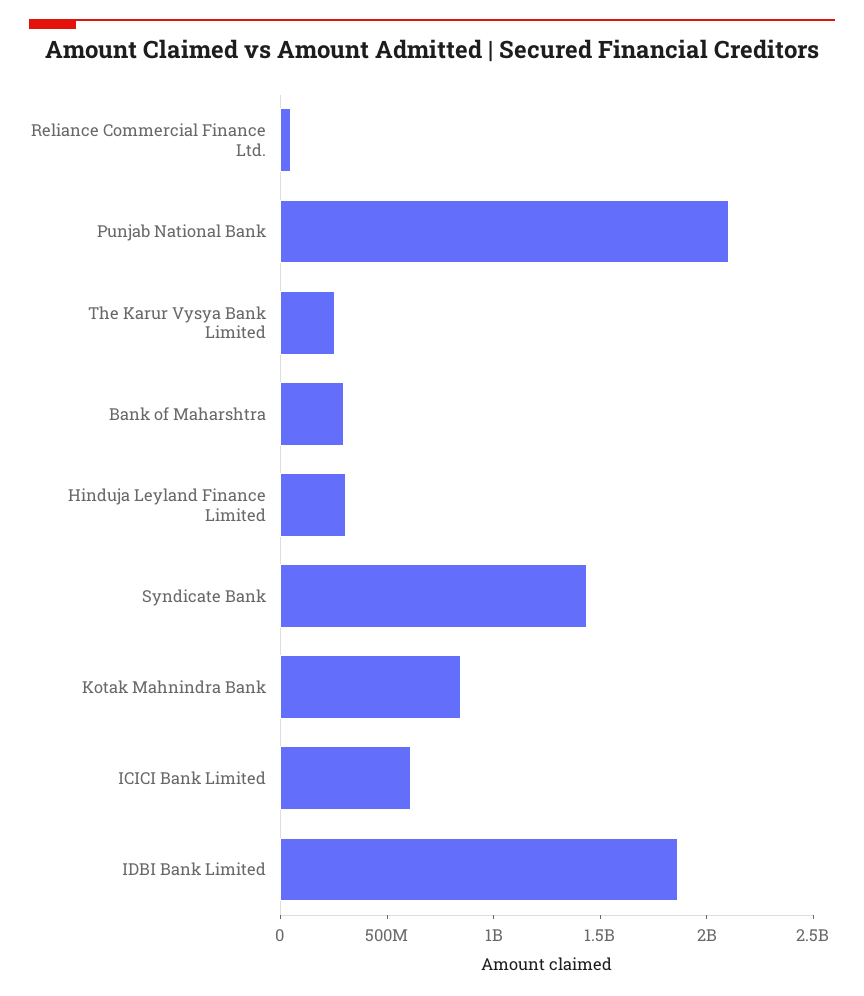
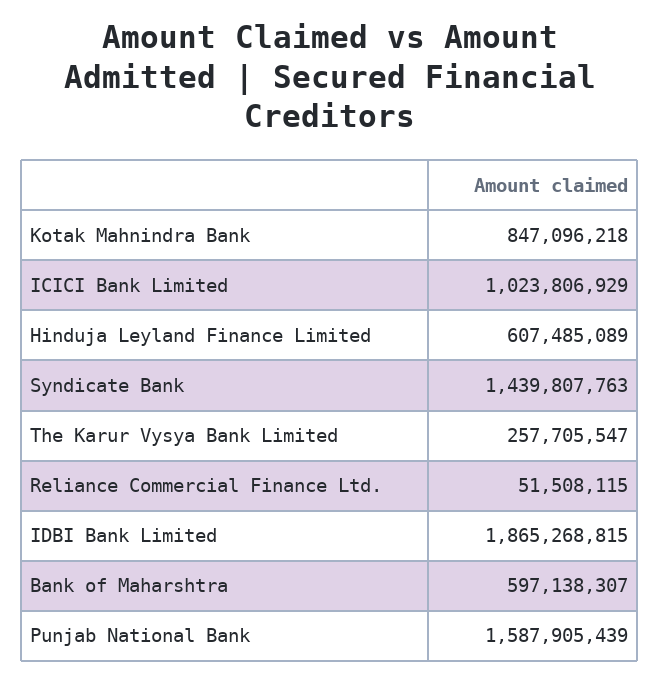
Punjab National Bank: 2100000000 -> 1587905439
Bank of Maharshtra: 300000000 -> 597138307
Hinduja Leyland Finance Limited: 300000000 -> 607485089
ICICI Bank Limited: 600000000 -> 1023806929

